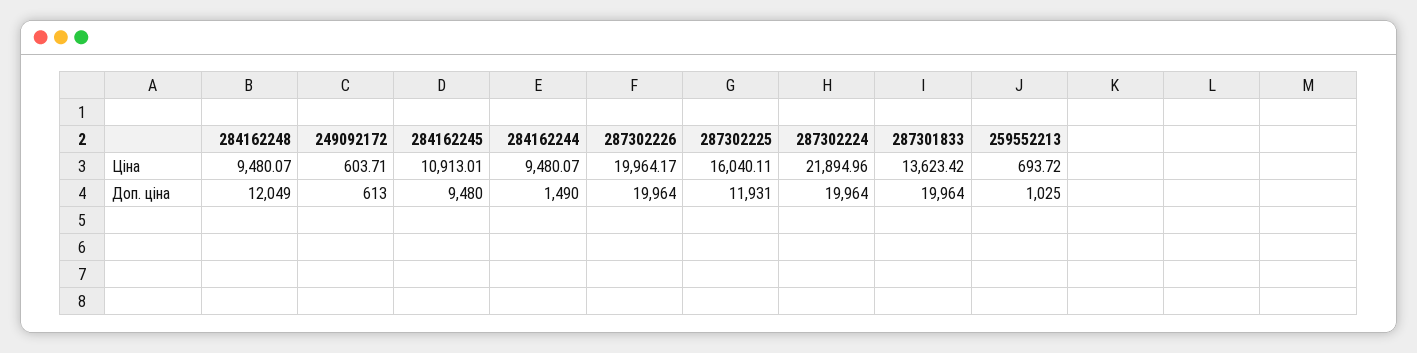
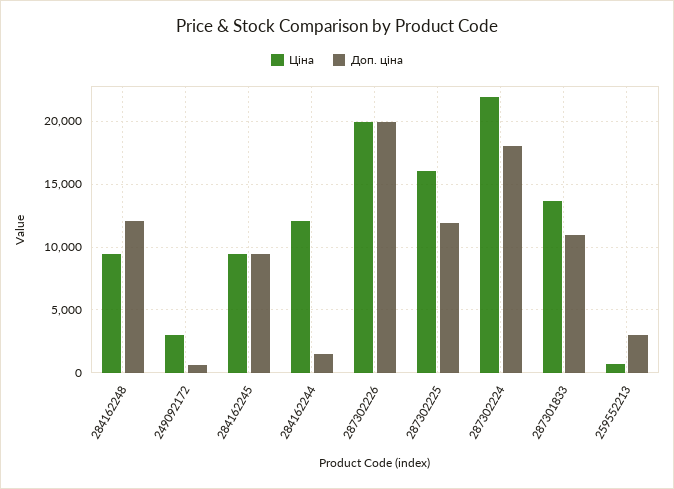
Ціна, 249092172: 603.71 -> 3000
Ціна, 284162245: 10913.01 -> 9500
Ціна, 284162244: 9480.07 -> 12000
Доп. ціна, 287302224: 19964 -> 18000
Доп. ціна, 287301833: 19964 -> 11000
Доп. ціна, 259552213: 1025 -> 3000

